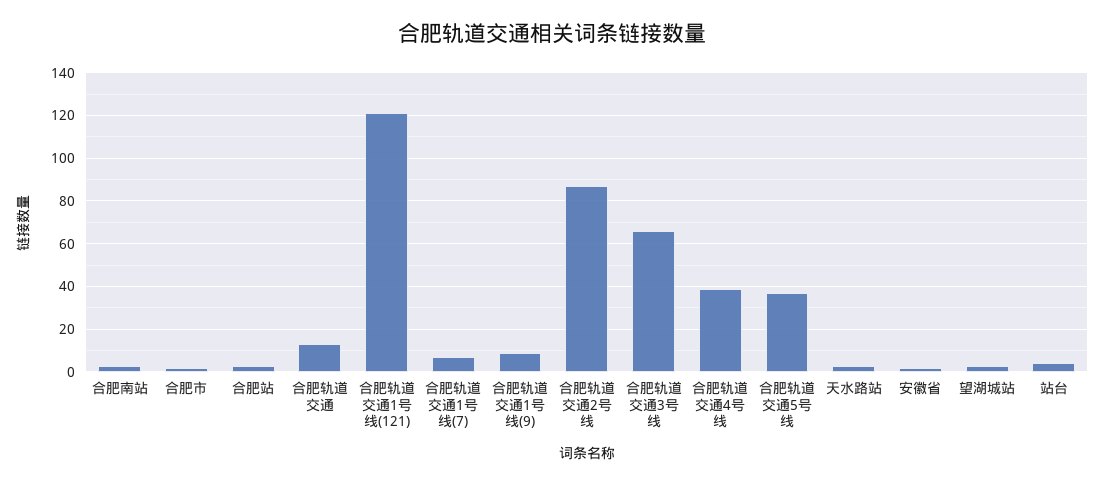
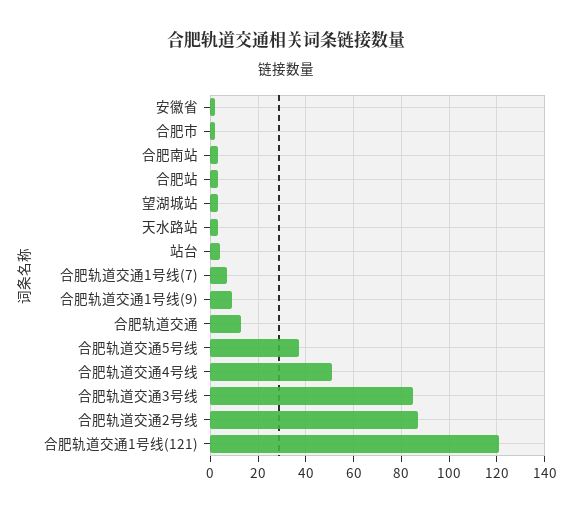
合肥轨道交通3号线: 65 -> 85
合肥轨道交通4号线: 40 -> 50

